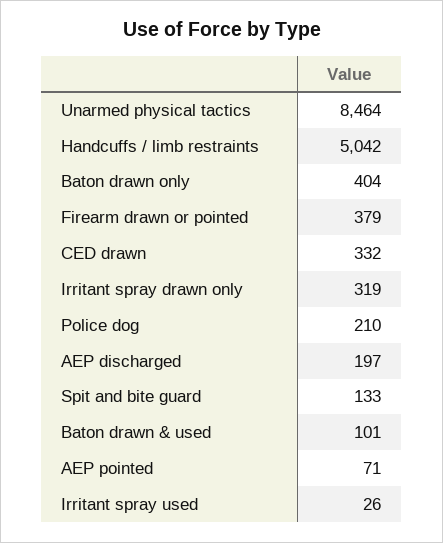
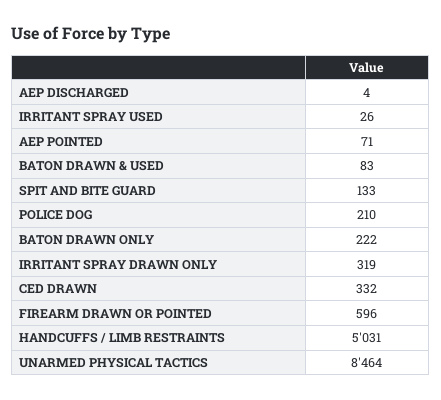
Handcuffs / limb restraints: 5042 -> 5031
Baton drawn only: 404 -> 222
Firearm drawn or pointed: 379 -> 596
AEP discharged: 197 -> 4
Baton drawn & used: 101 -> 83

